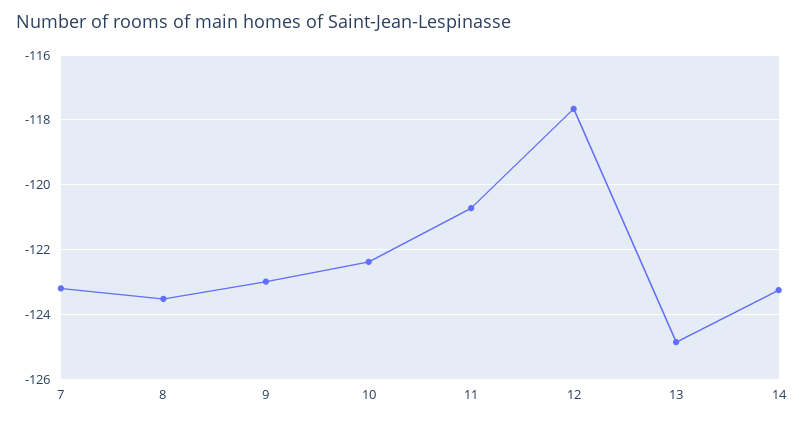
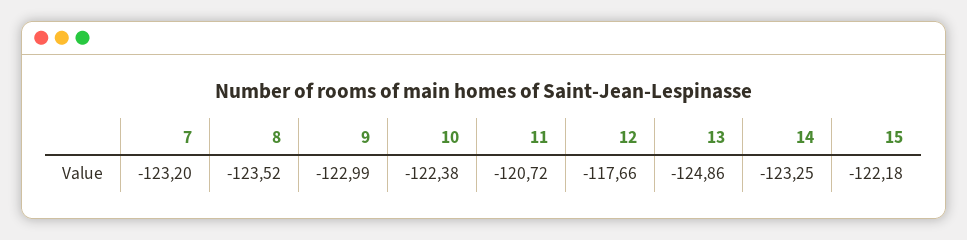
15: none -> -122.18

